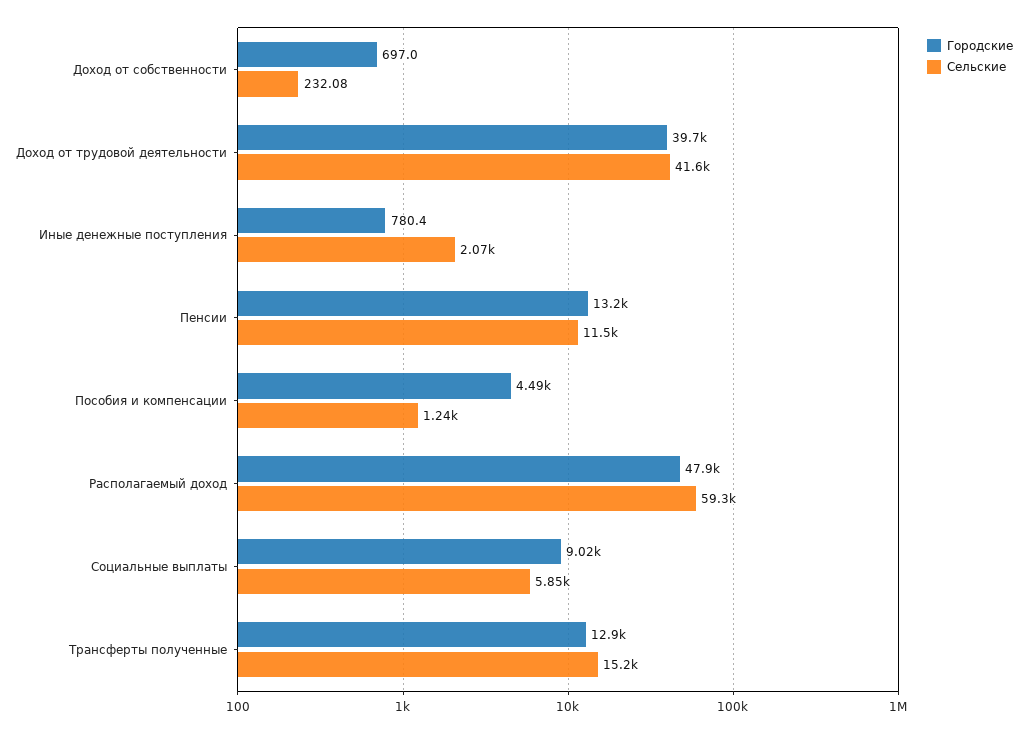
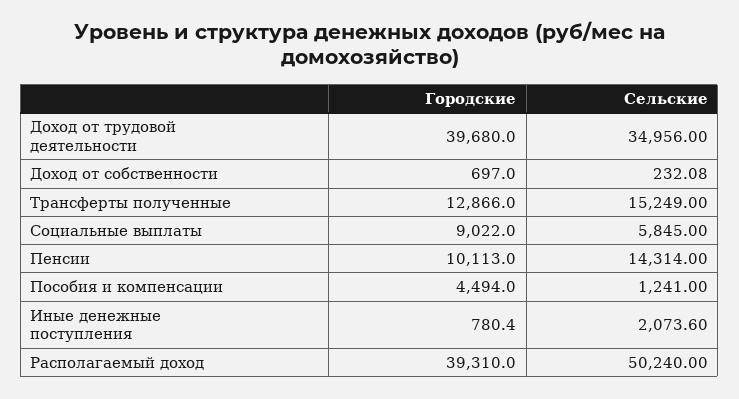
Сельские, Доход от трудовой деятельности: 41600 -> 34956
Городские, Пенсии: 13200 -> 10113
Сельские, Пенсии: 11500 -> 14314
Городские, Располагаемый доход: 47900 -> 39310
Сельские, Располагаемый доход: 59300 -> 50240

